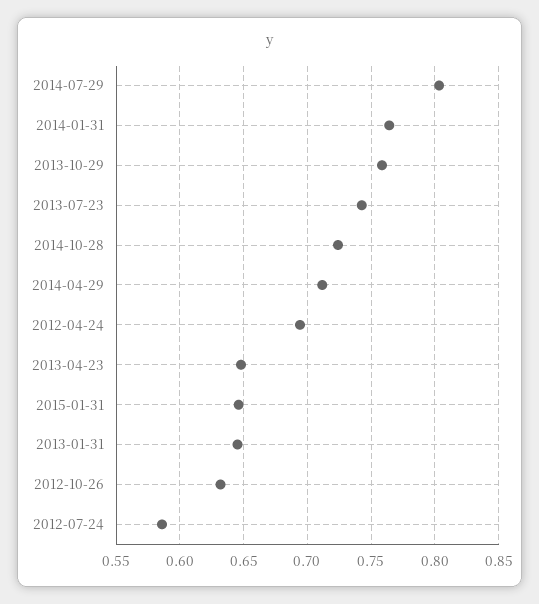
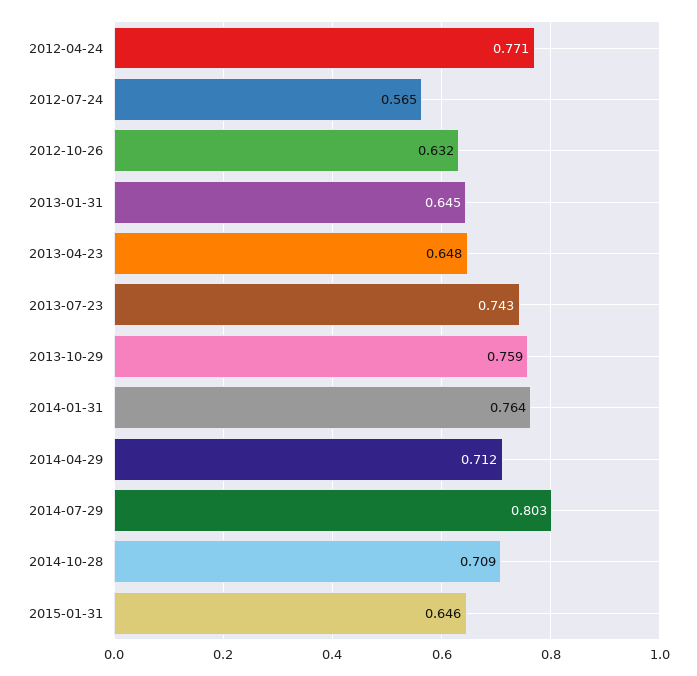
2014-10-28: 0.725 -> 0.709
2012-04-24: 0.695 -> 0.771
2012-07-24: 0.585 -> 0.565

